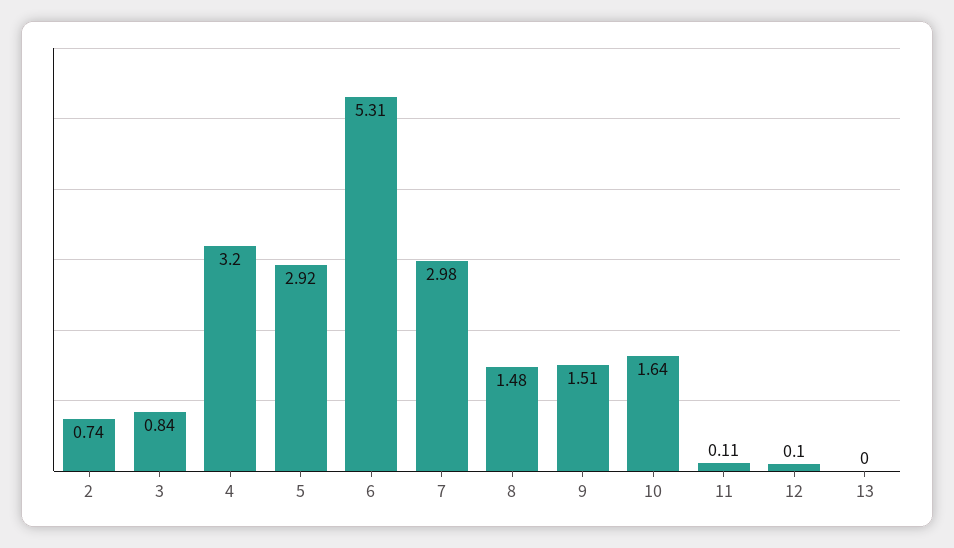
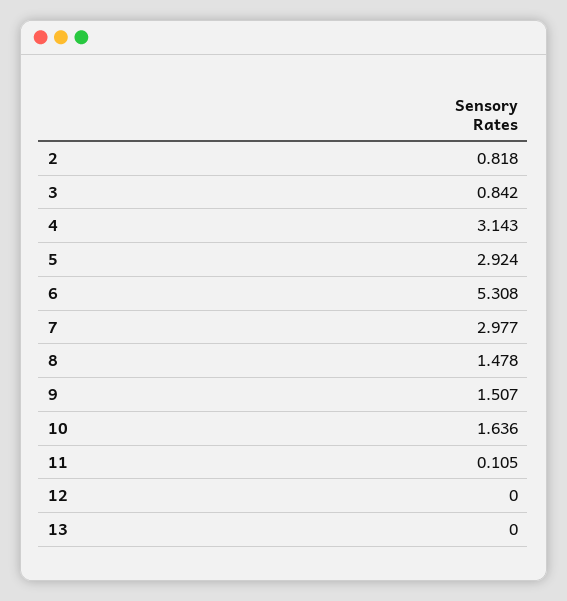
2: 0.74 -> 0.818
4: 3.2 -> 3.143
12: 0.1 -> 0

